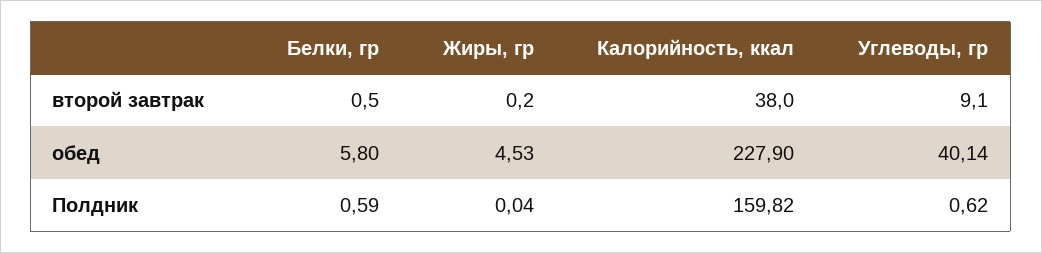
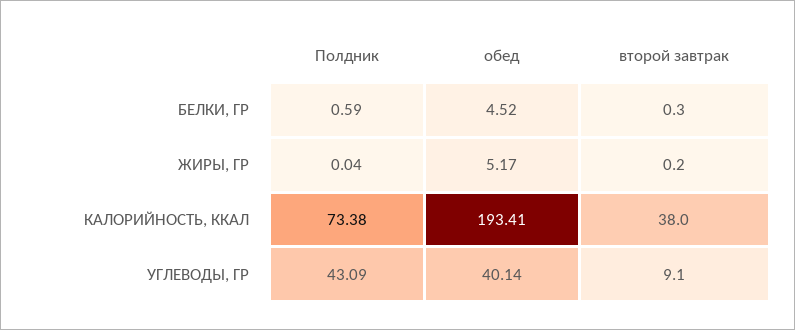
Белки, гр, второй завтрак: 0.5 -> 0.3
Белки, гр, обед: 5.8 -> 4.52
Жиры, гр, обед: 4.53 -> 5.17
Калорийность, ккал, обед: 227.9 -> 193.41
Калорийность, ккал, Полдник: 159.82 -> 73.38
Углеводы, гр, Полдник: 0.62 -> 43.09

